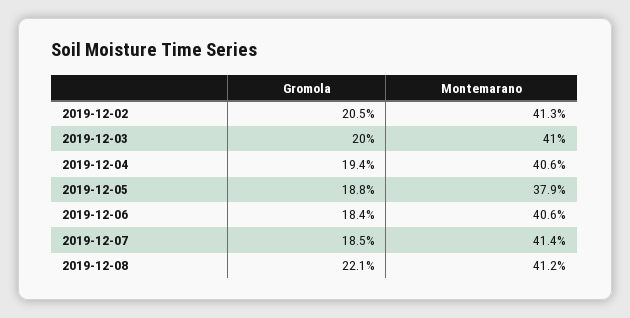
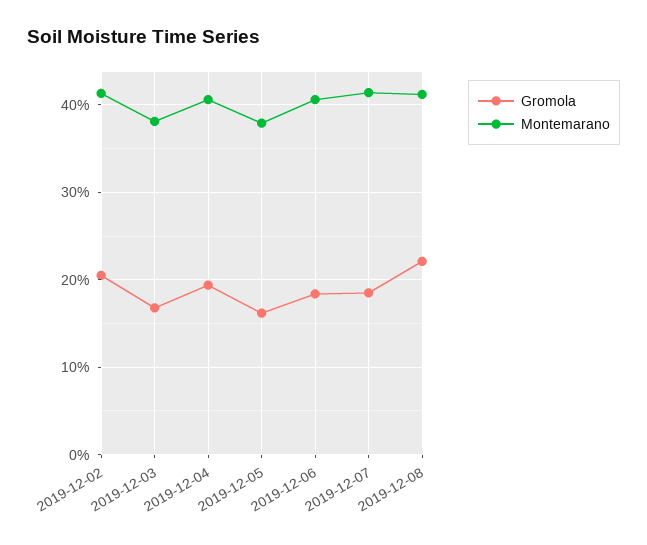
Gromola, 2019-12-03: 20 -> 17
Montemarano, 2019-12-03: 41 -> 38
Gromola, 2019-12-05: 18.8 -> 16

